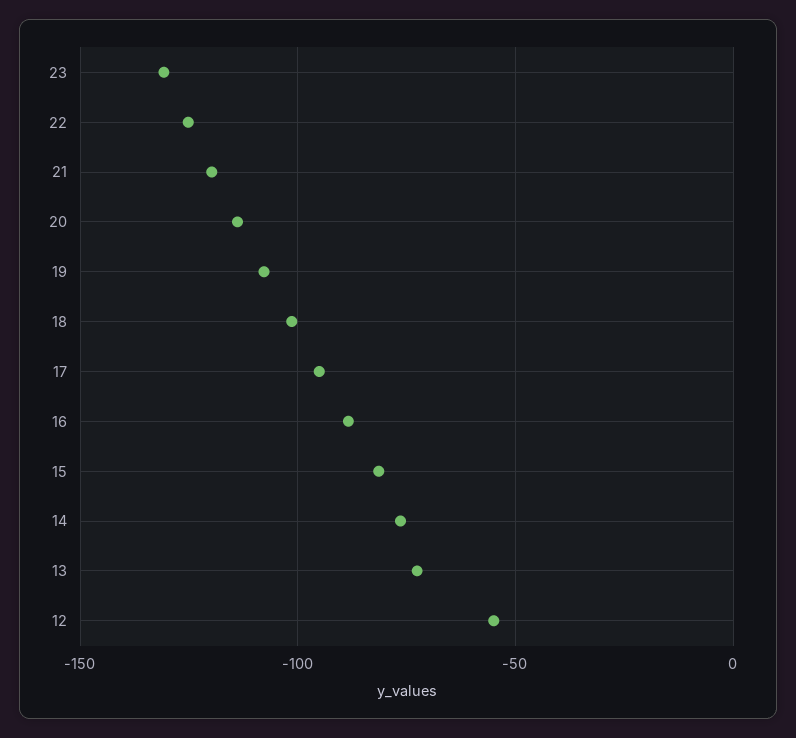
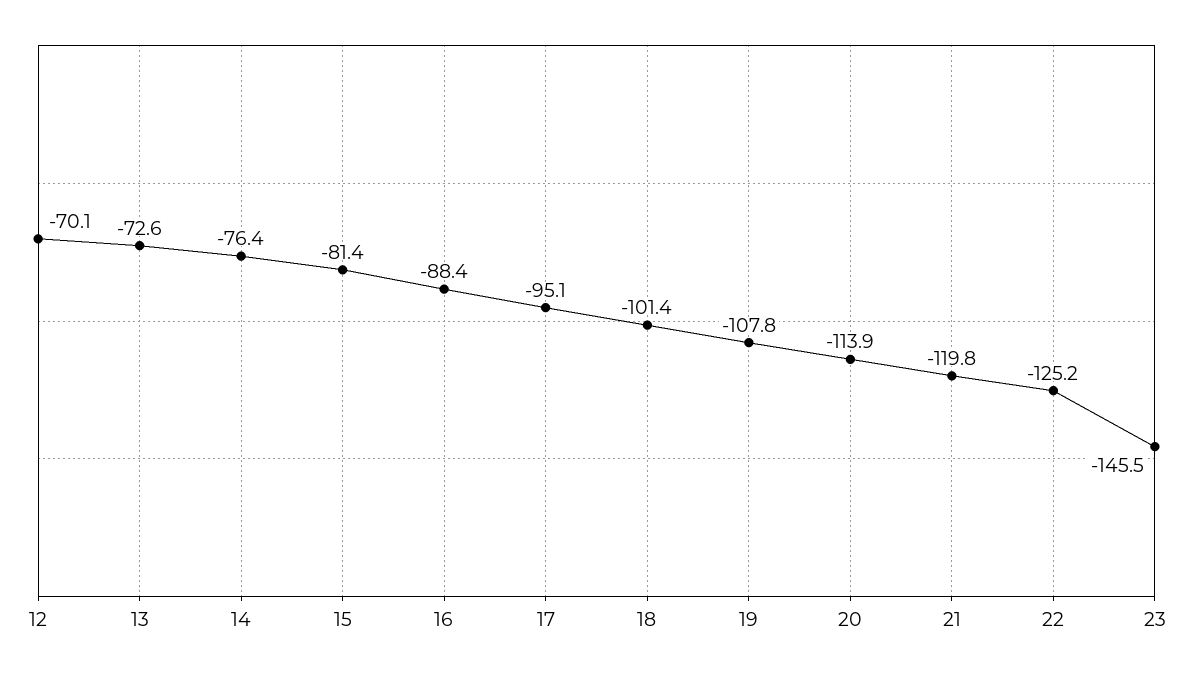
23: -130 -> -145.5
12: -55 -> -70.1

